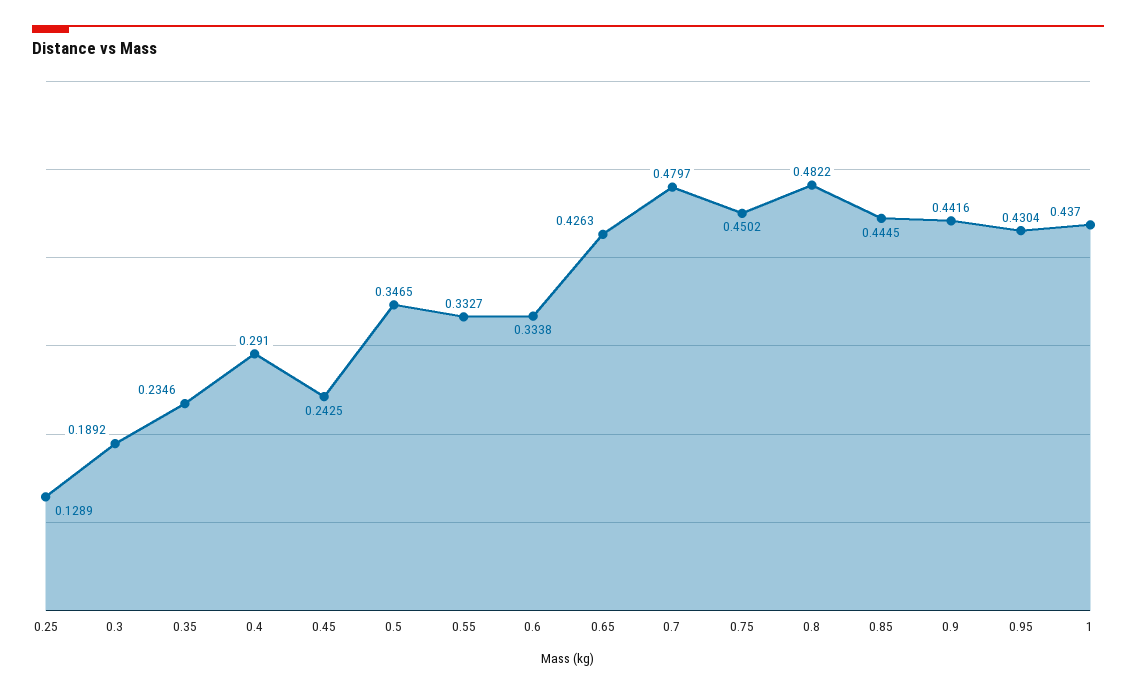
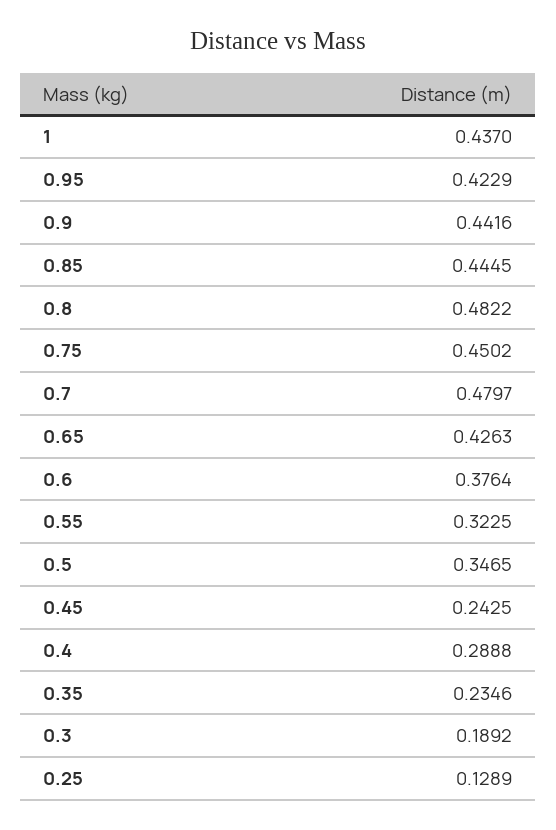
0.4: 0.291 -> 0.2888
0.55: 0.3327 -> 0.3225
0.6: 0.3338 -> 0.3764
0.95: 0.4304 -> 0.4229

